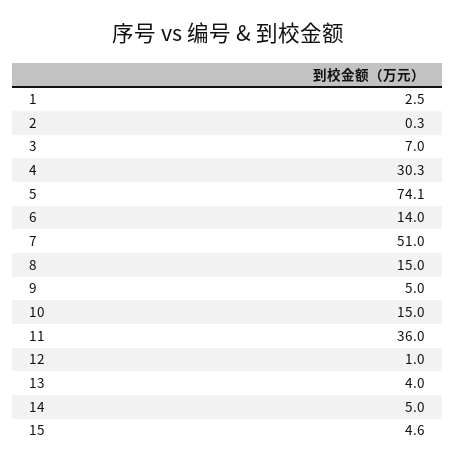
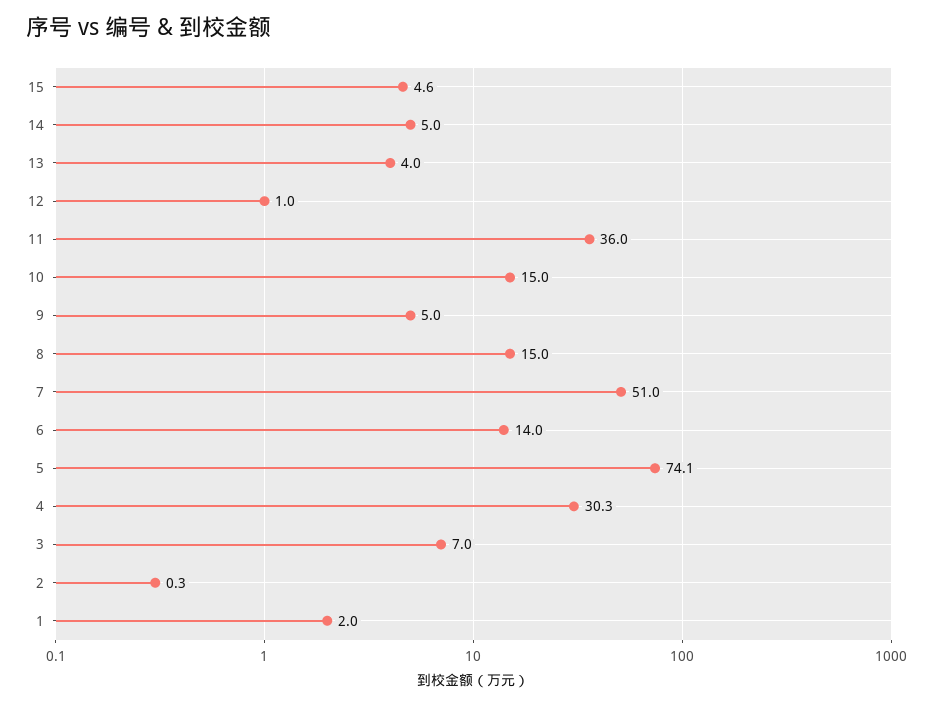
1: 2.5 -> 2

